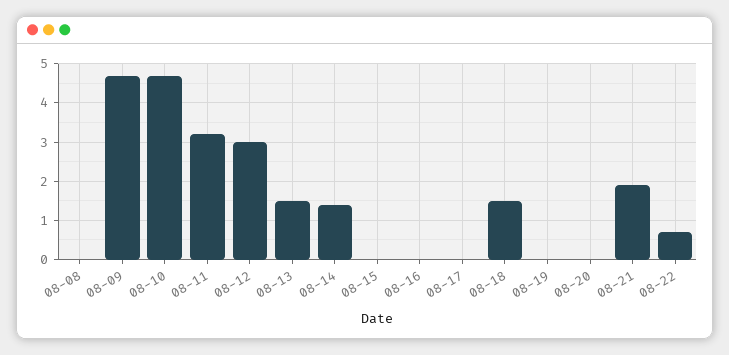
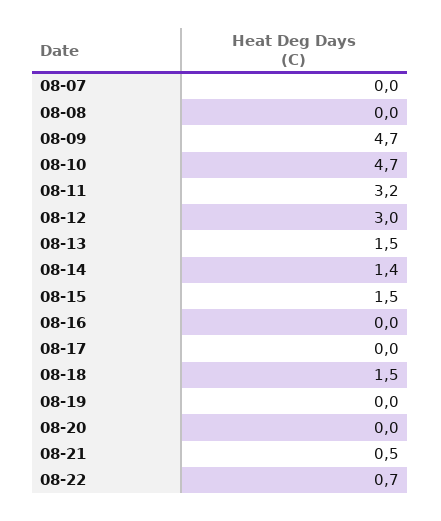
08-15: 0 -> 1.5
08-21: 2 -> 0.5
08-07: none -> 0

